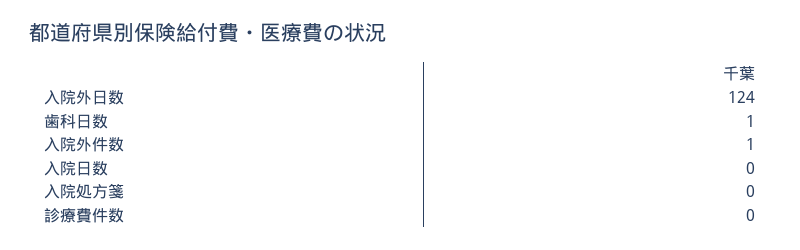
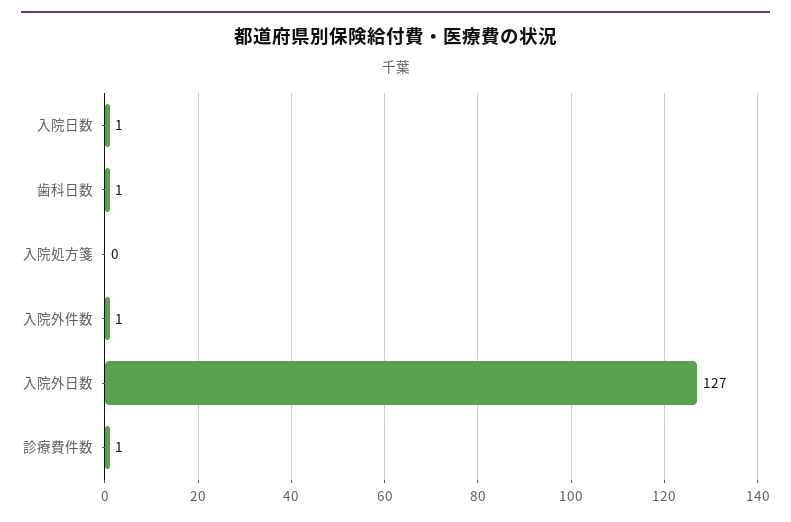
入院外日数: 124 -> 127
入院日数: 0 -> 1
診療費件数: 0 -> 1

